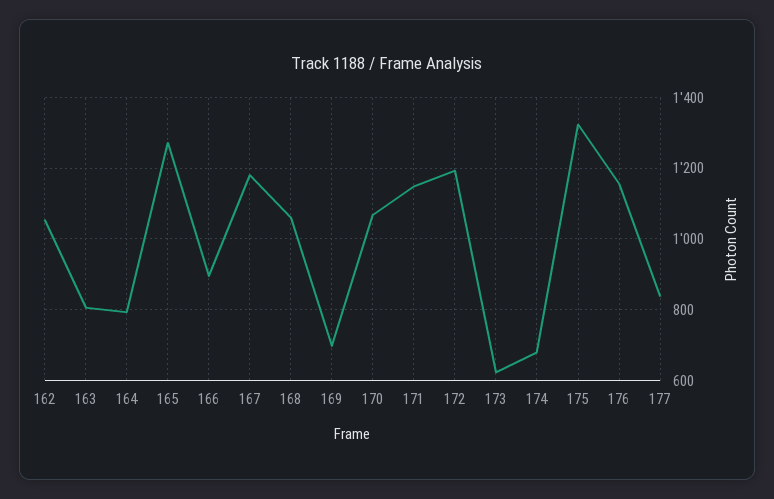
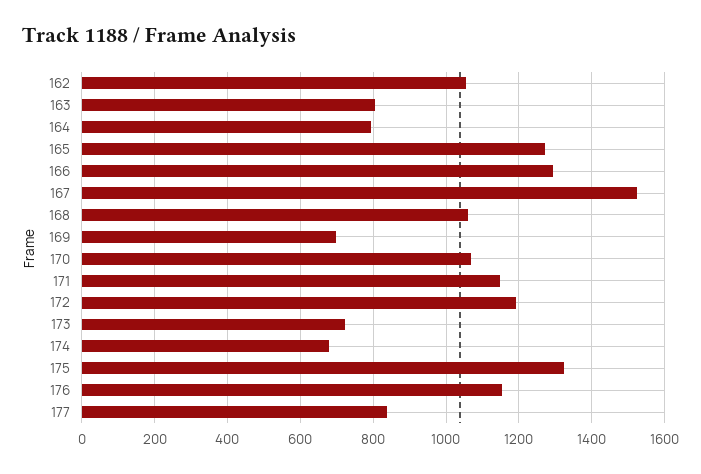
166: 900 -> 1300
167: 1180 -> 1520
173: 620 -> 720

